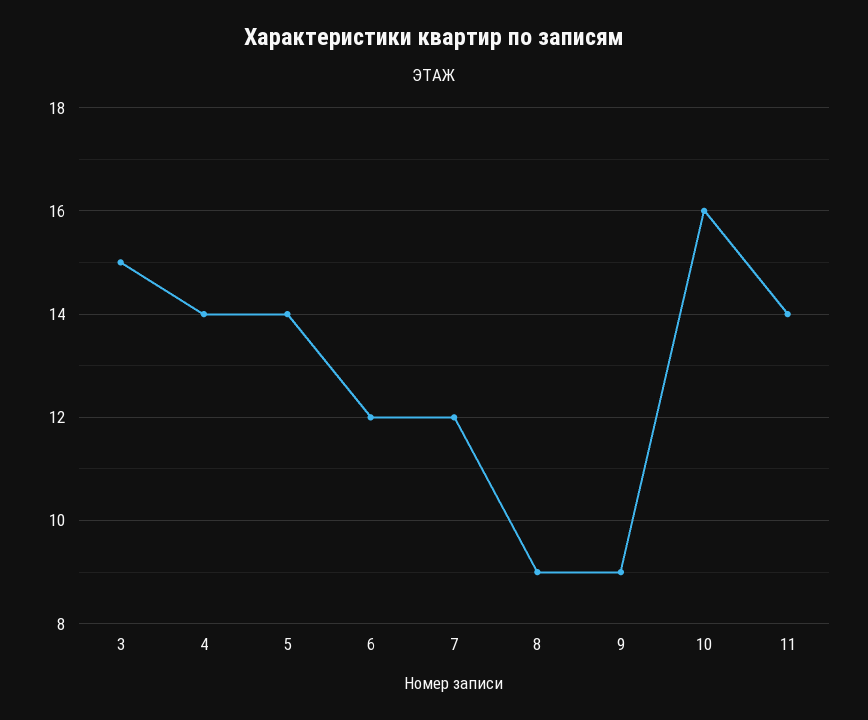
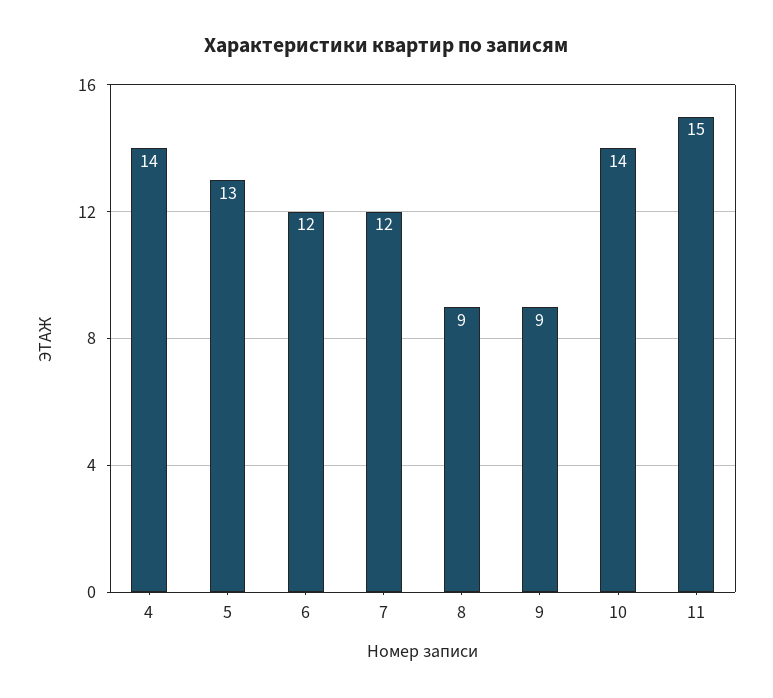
3: 15 -> none
5: 14 -> 13
10: 16 -> 14
11: 14 -> 15

